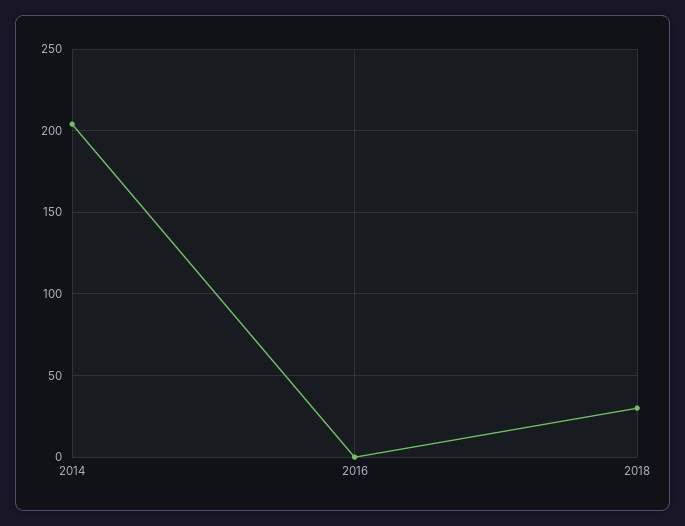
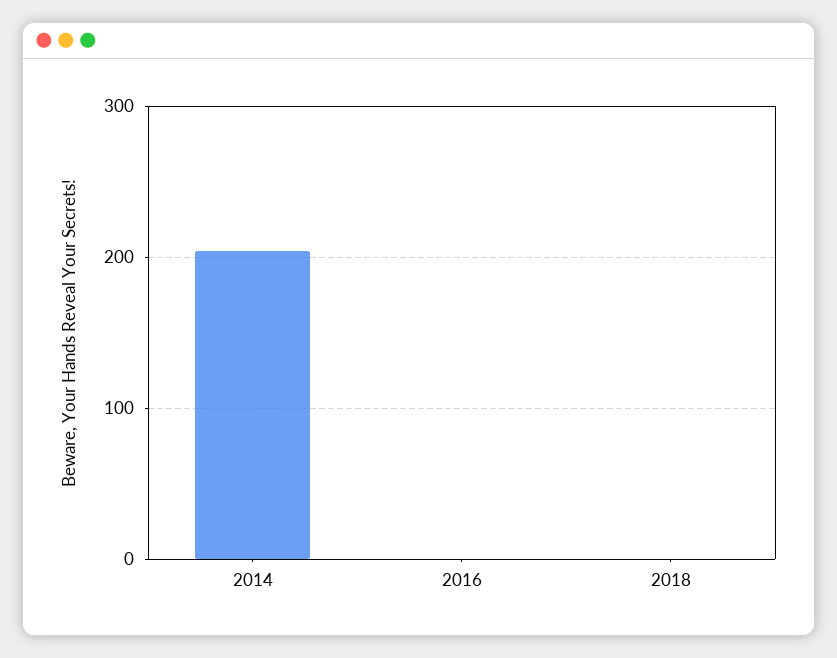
2018: 30 -> 0

